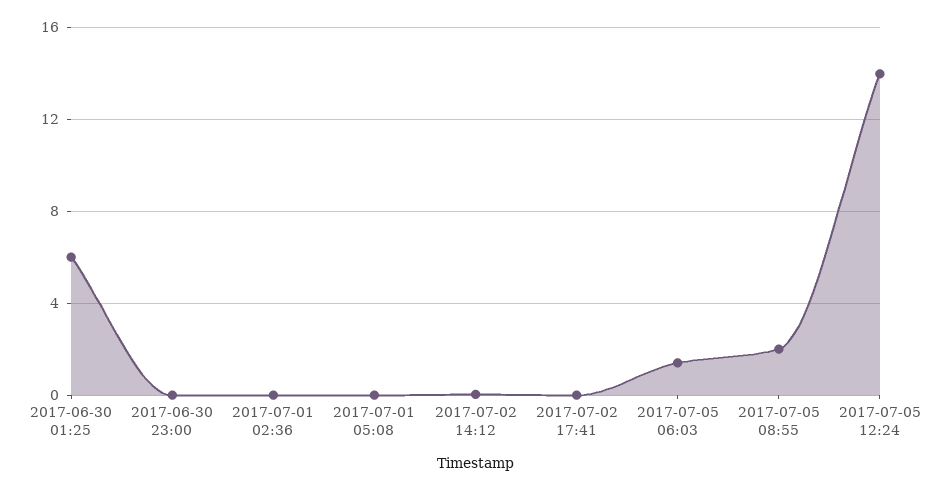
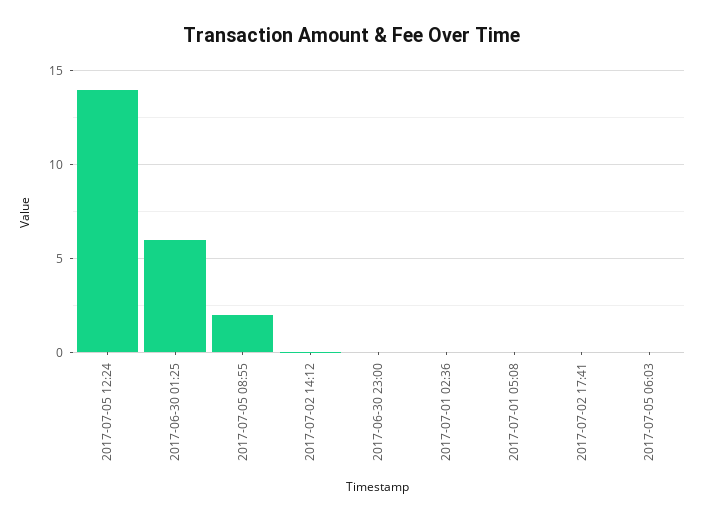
2017-07-05 06:03: 1.5 -> 0

